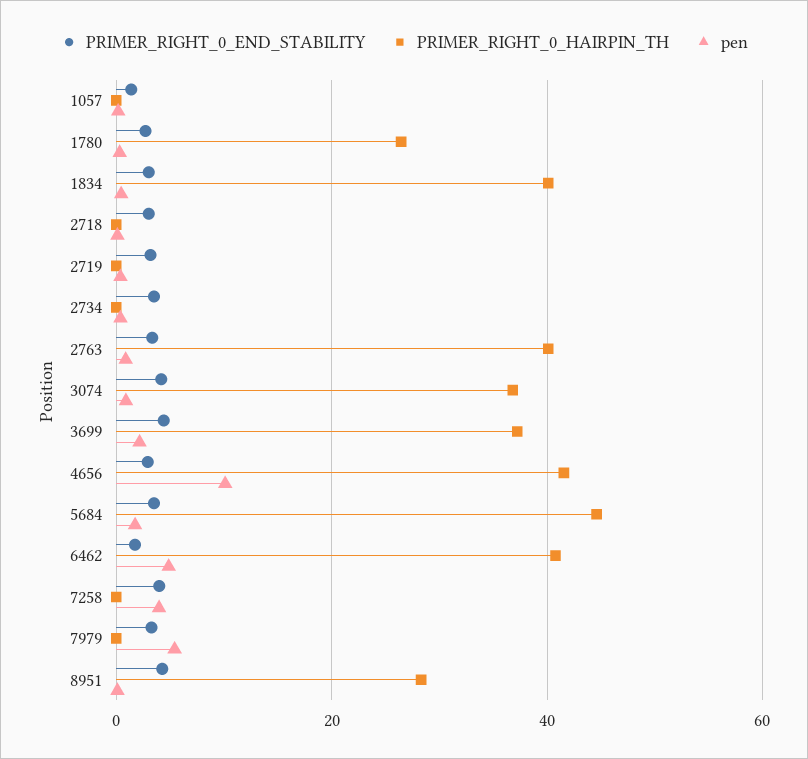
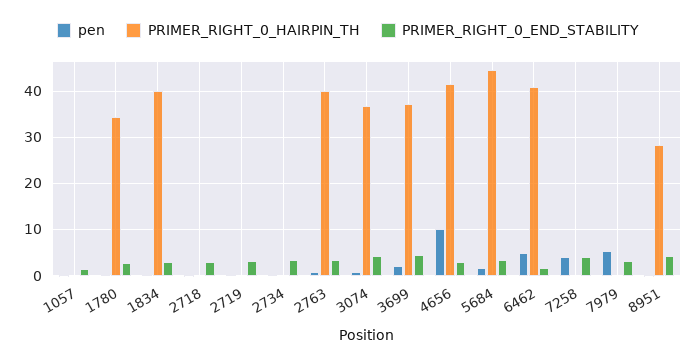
PRIMER_RIGHT_0_HAIRPIN_TH, 1780: 26 -> 34

